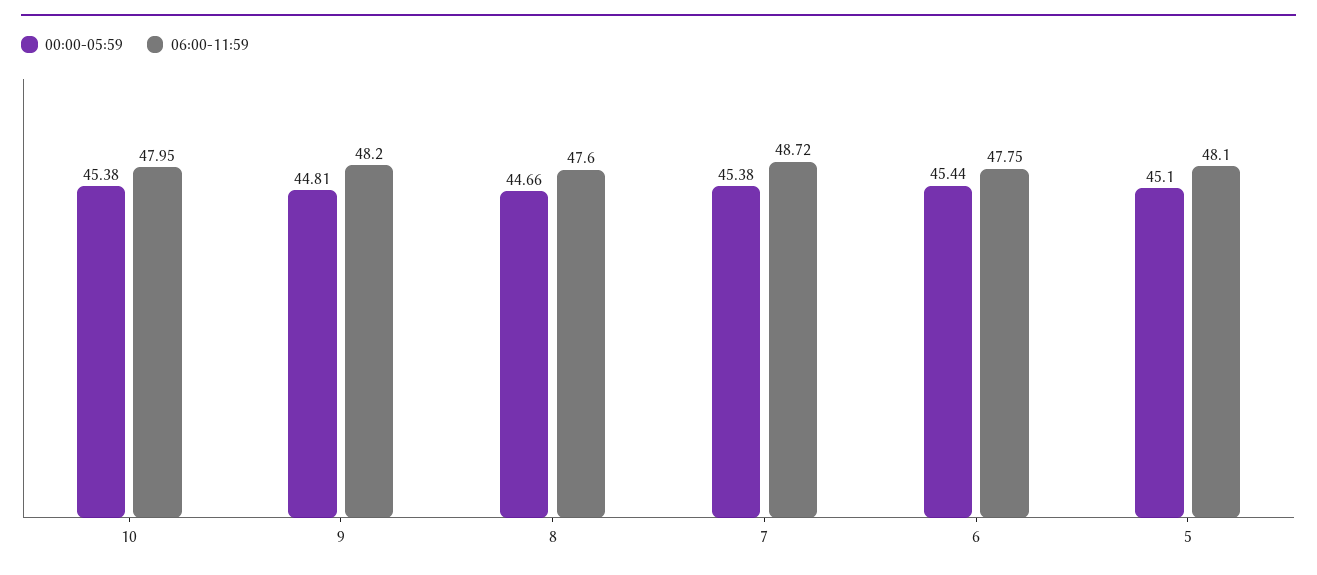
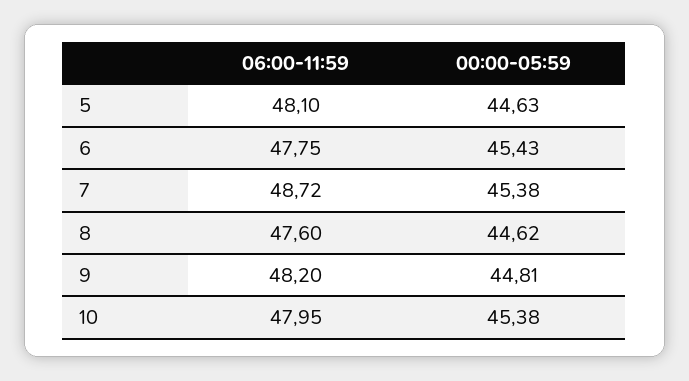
00:00-05:59, 8: 44.66 -> 44.62
00:00-05:59, 6: 45.44 -> 45.43
00:00-05:59, 5: 45.1 -> 44.63

